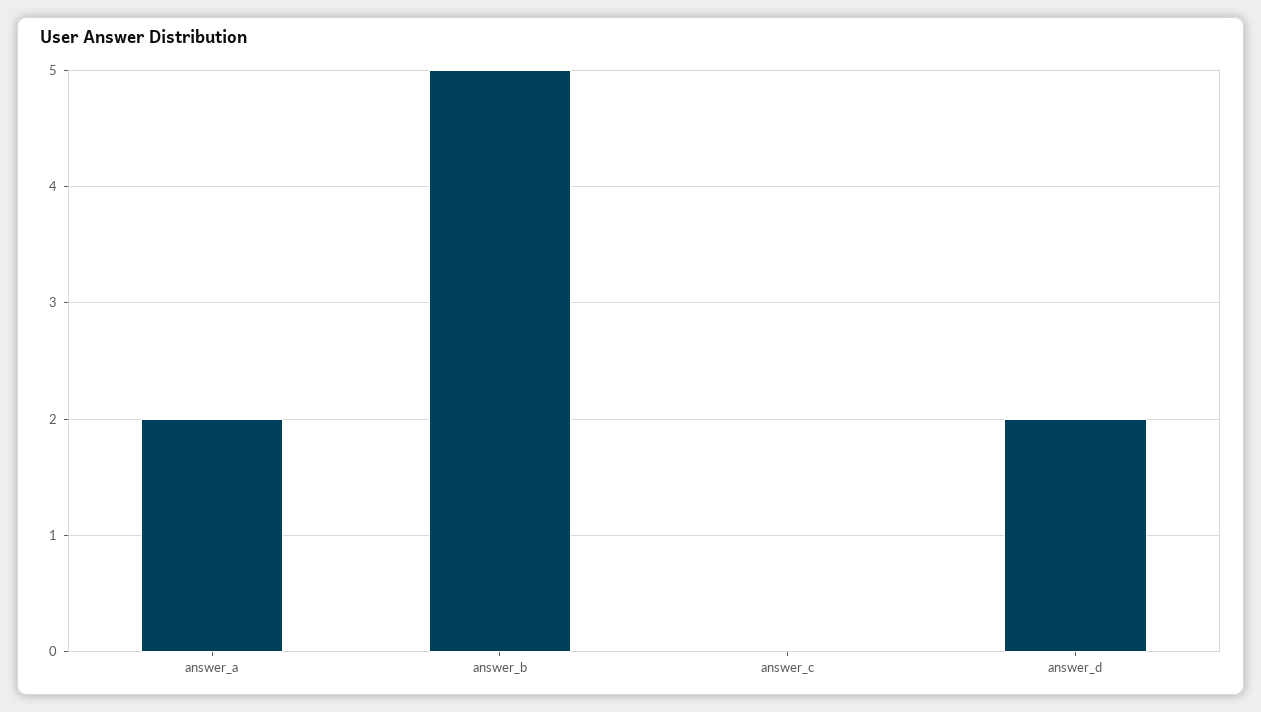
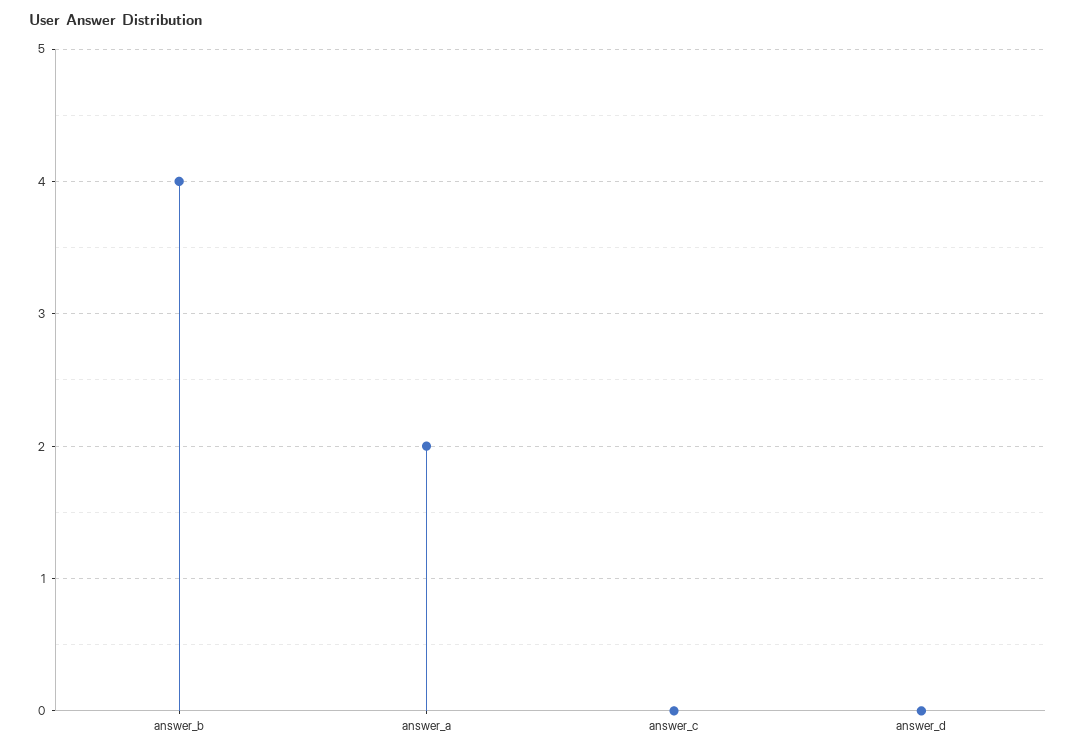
answer_b: 5 -> 4
answer_d: 2 -> 0

